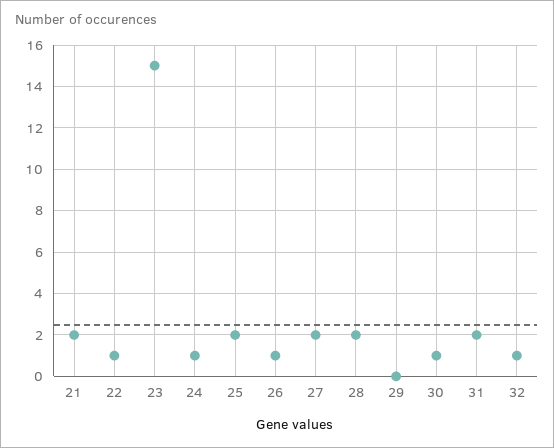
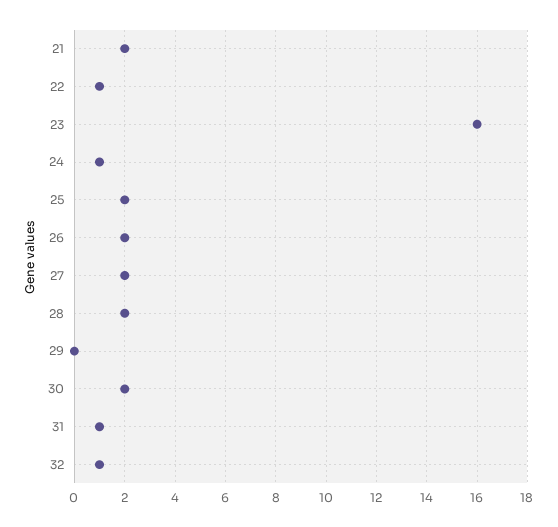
23: 15 -> 16
26: 1 -> 2
30: 1 -> 2
31: 2 -> 1

